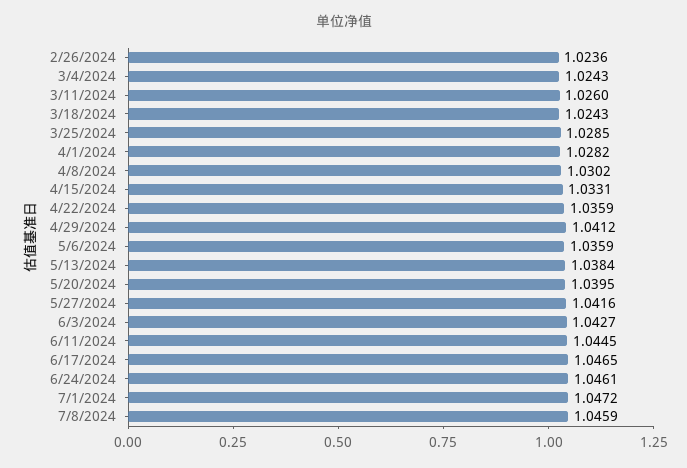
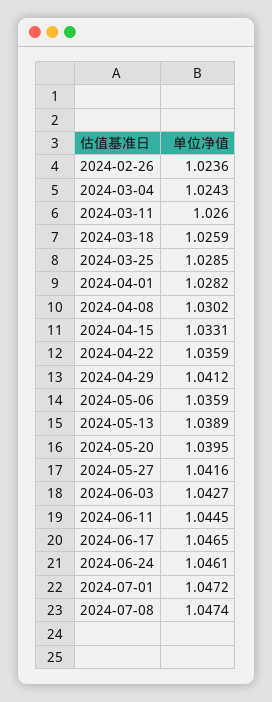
3/18/2024: 1.0243 -> 1.0259
5/13/2024: 1.0384 -> 1.0389
7/8/2024: 1.0459 -> 1.0474

